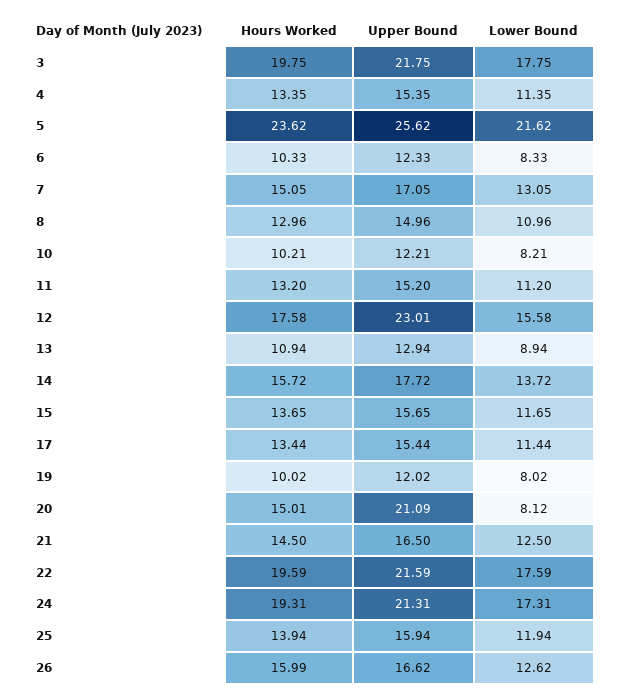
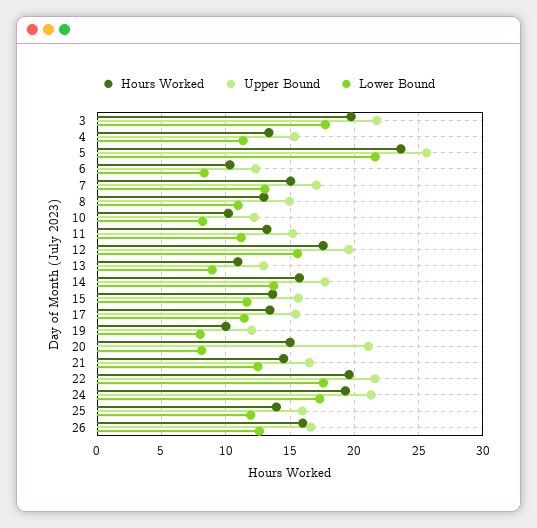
Upper Bound, 12: 23.01 -> 19.5

